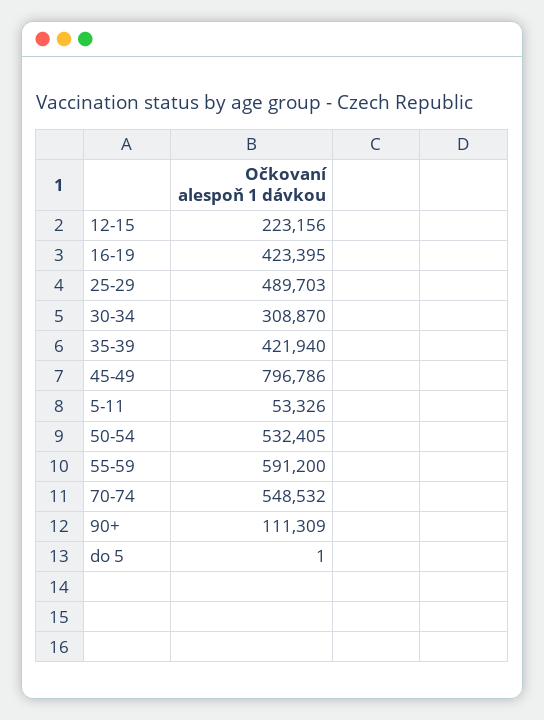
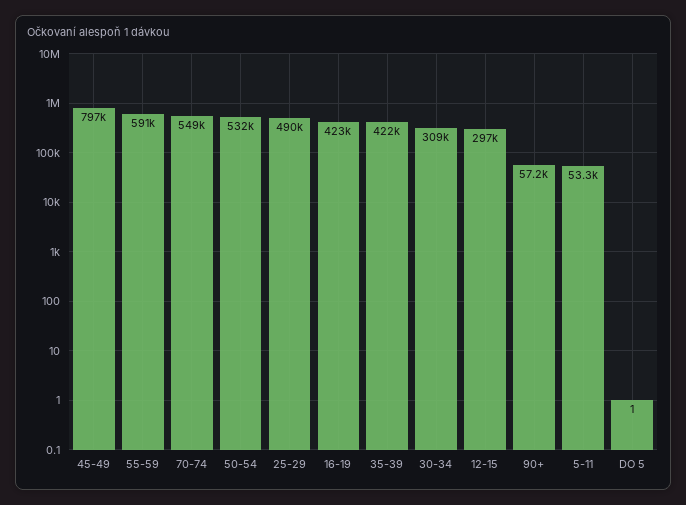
12-15: 223156 -> 297000
90+: 111309 -> 57200

